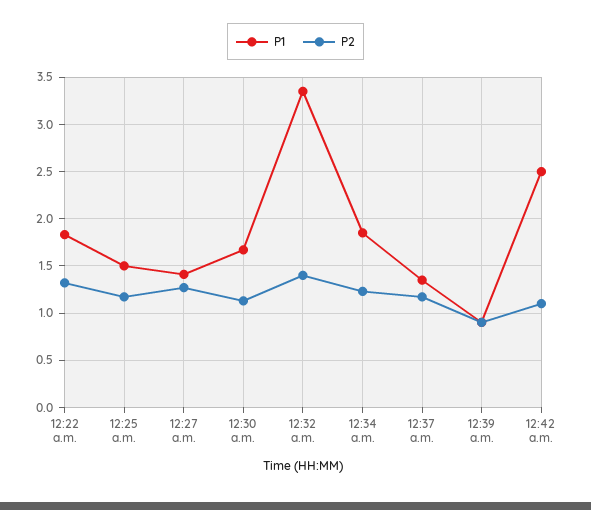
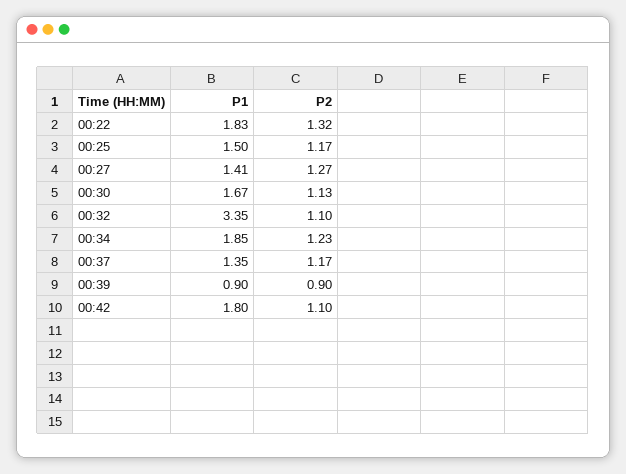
P2, 12:32 a.m.: 1.4 -> 1.1
P1, 12:42 a.m.: 2.5 -> 1.8

